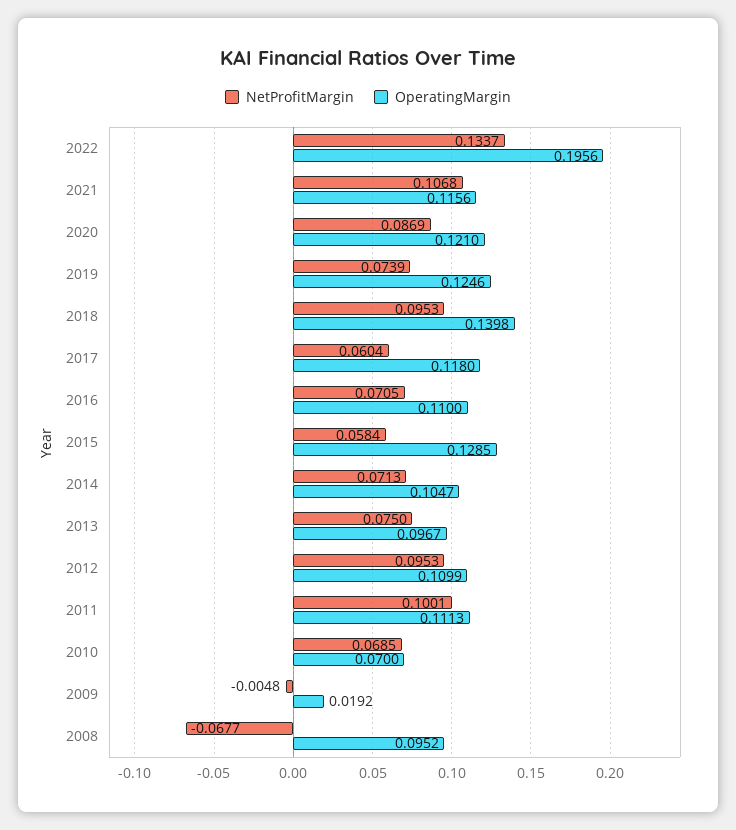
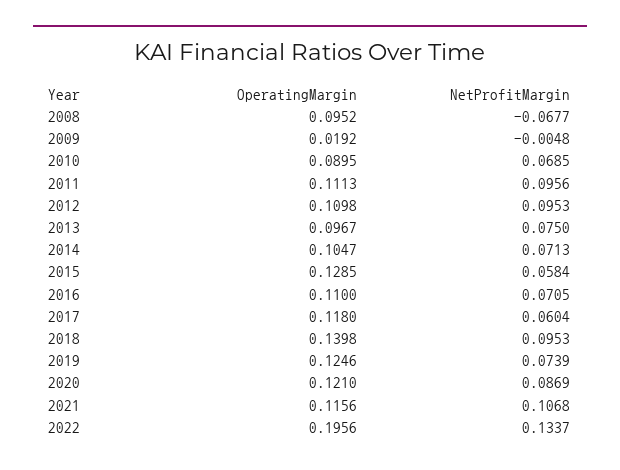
OperatingMargin, 2012: 0.1099 -> 0.1098
NetProfitMargin, 2011: 0.1001 -> 0.0956
OperatingMargin, 2010: 0.07 -> 0.0895

